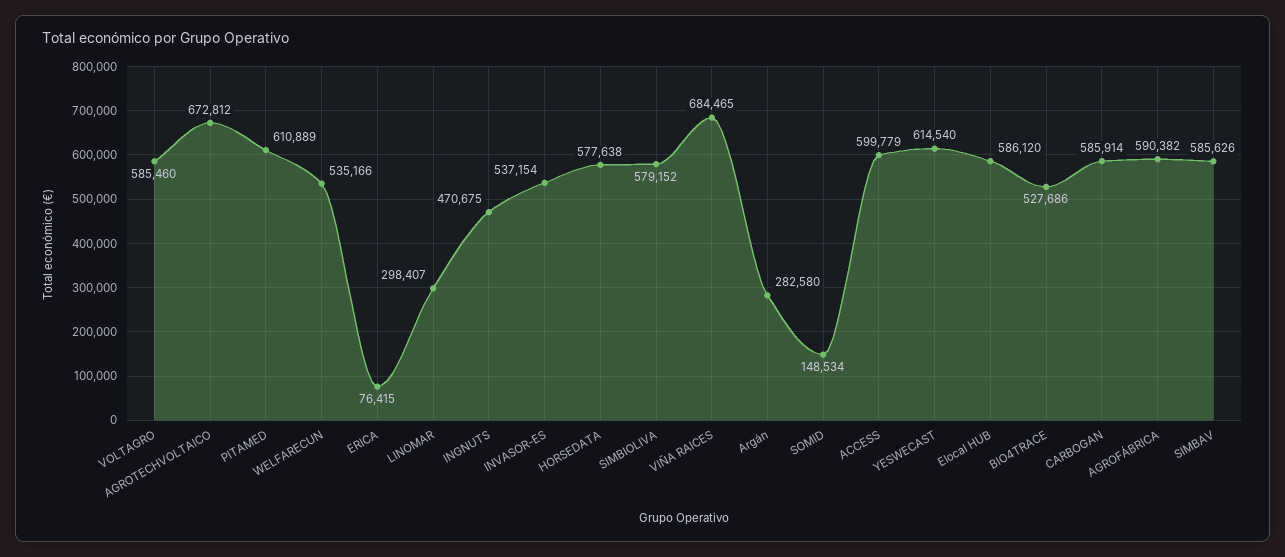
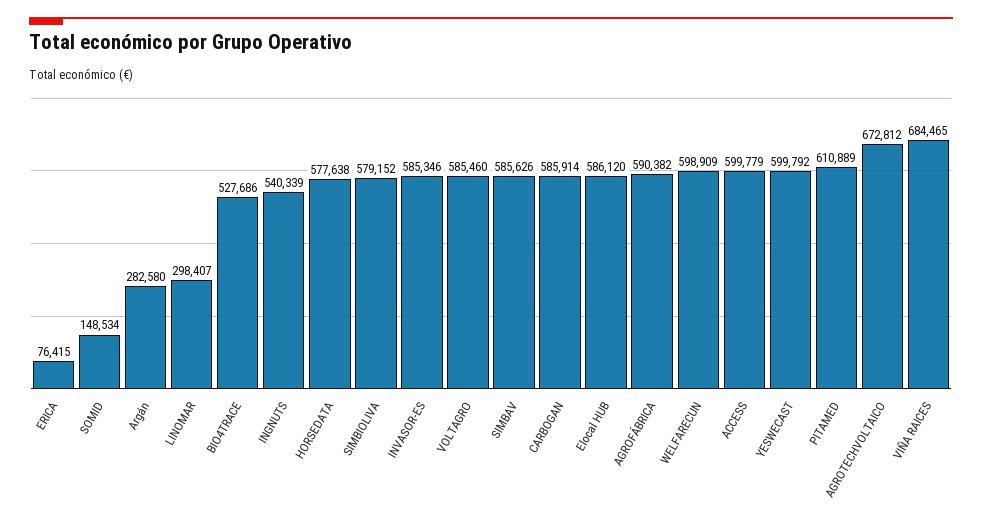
WELFARECUN: 535166 -> 598909
INGNUTS: 470675 -> 540339
INVASOR-ES: 537154 -> 585346
YESWECAST: 614540 -> 599792

